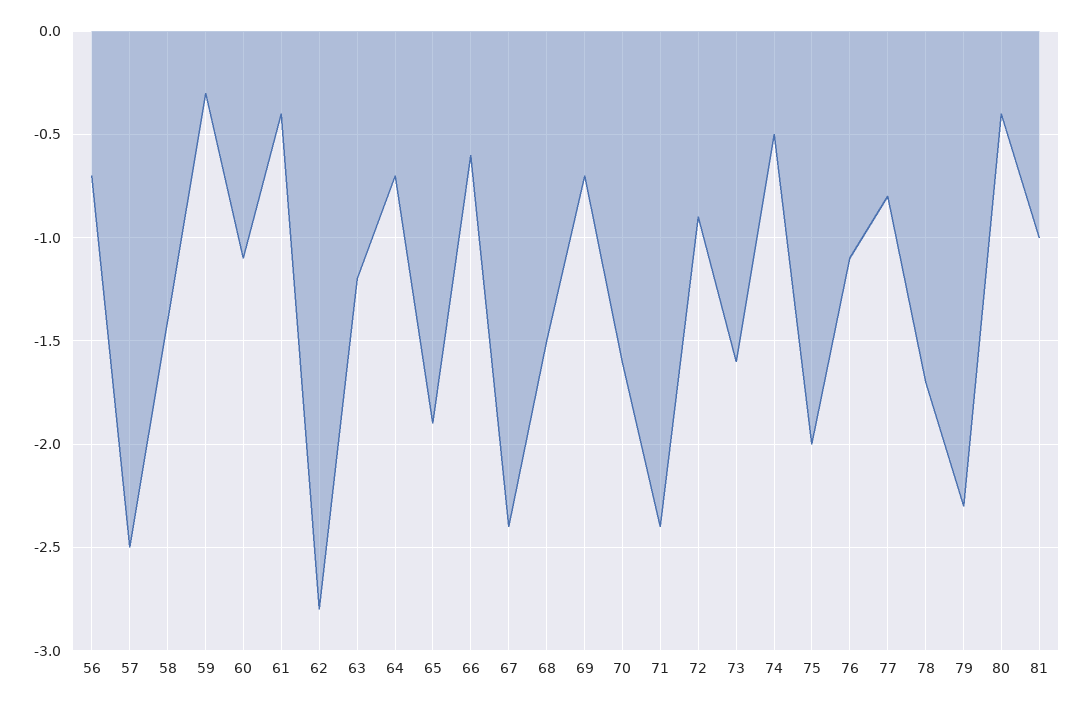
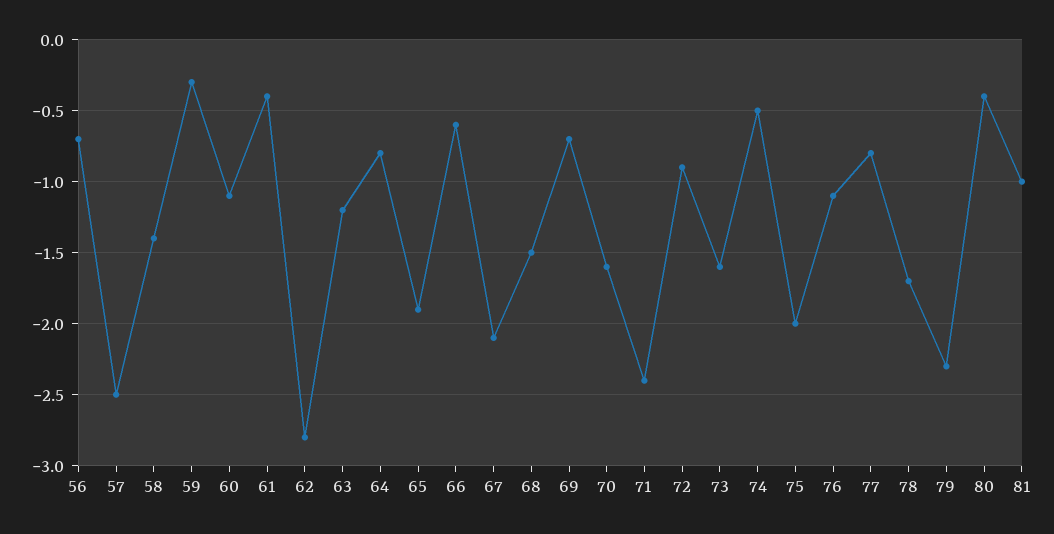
64: -0.7 -> -0.8
67: -2.4 -> -2.1

